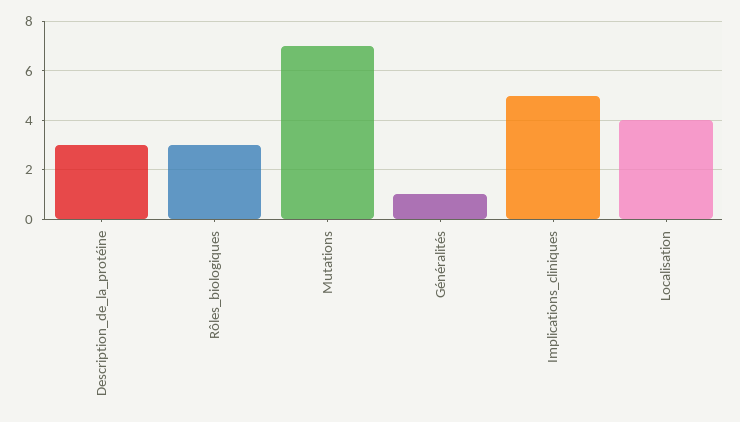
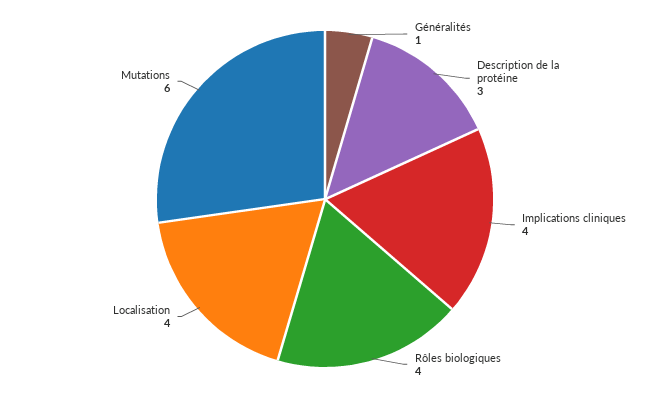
Rôles_biologiques: 3 -> 4
Mutations: 7 -> 6
Implications_cliniques: 5 -> 4

